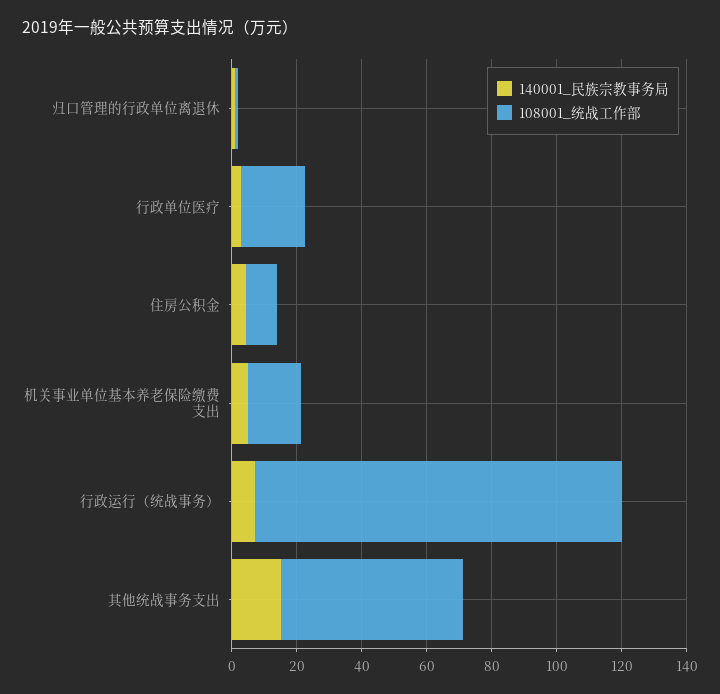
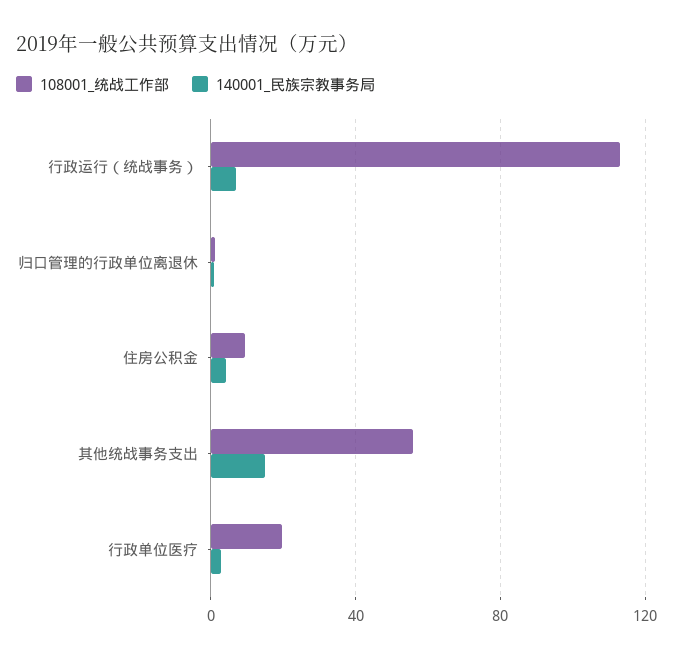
140001_民族宗教事务局, 机关事业单位基本养老保险缴费支出: 5 -> none
108001_统战工作部, 机关事业单位基本养老保险缴费支出: 15 -> none

